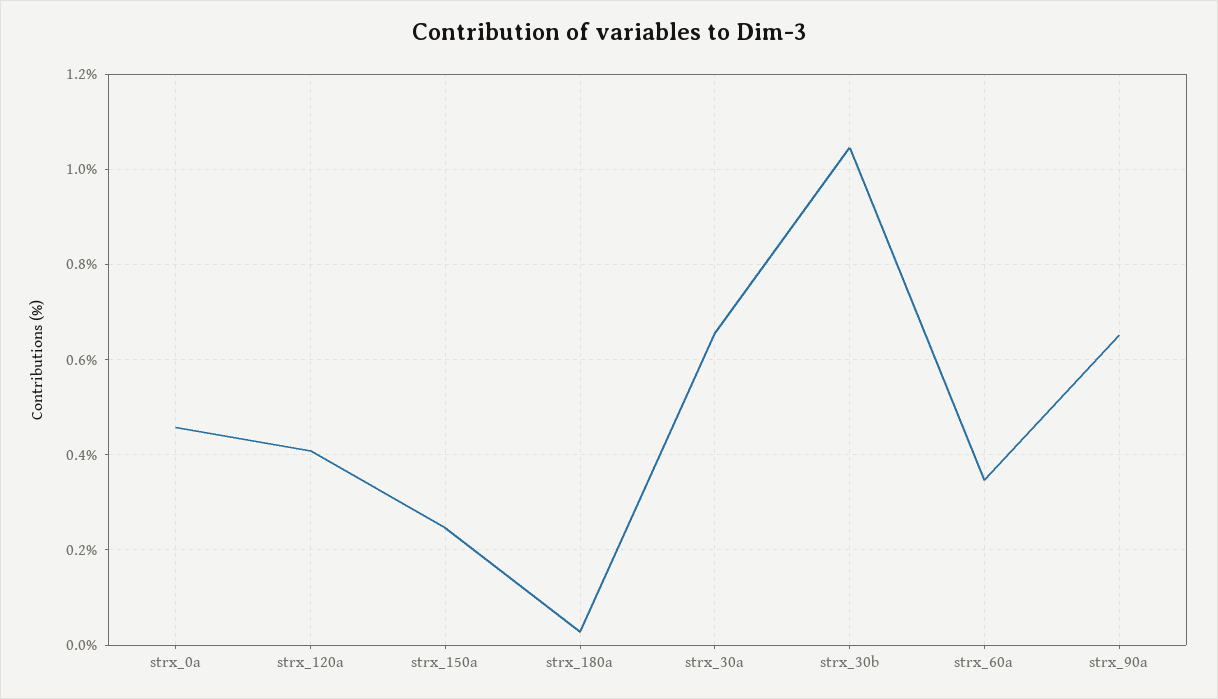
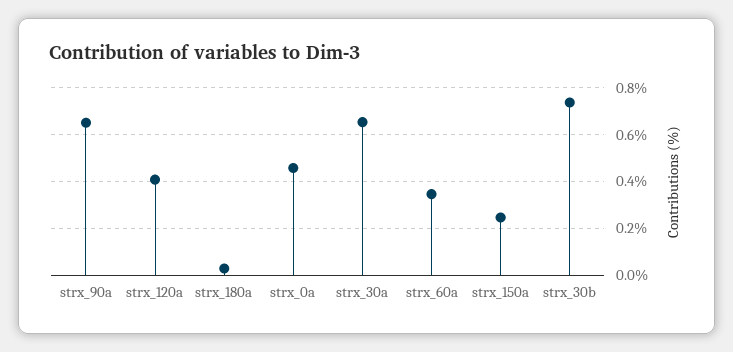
strx_30b: 1.04 -> 0.75

